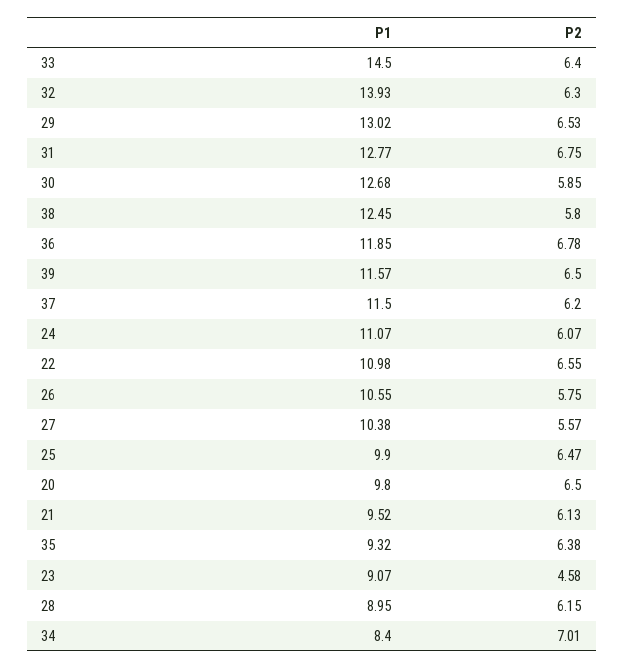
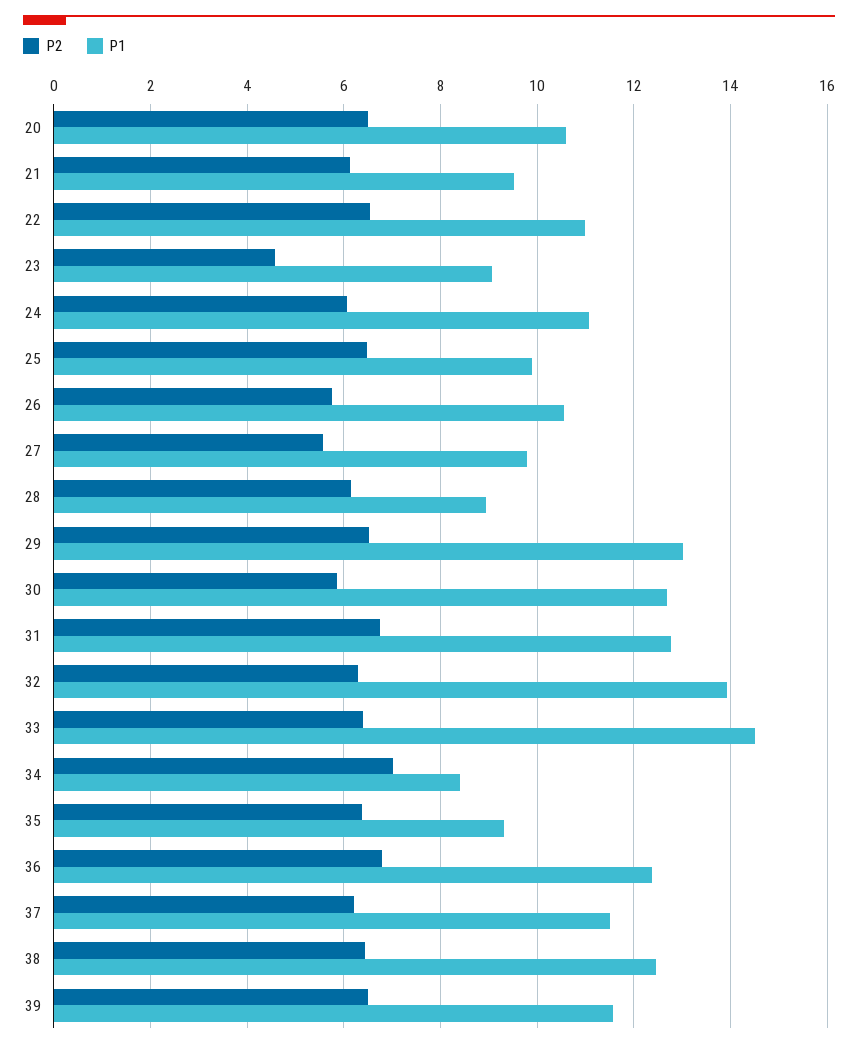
P2, 38: 5.8 -> 6.4
P1, 36: 11.85 -> 12.4
P1, 27: 10.38 -> 9.8
P1, 20: 9.8 -> 10.6

